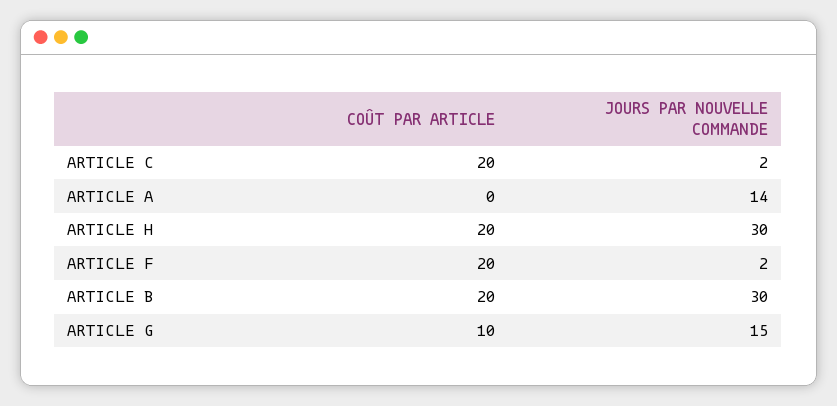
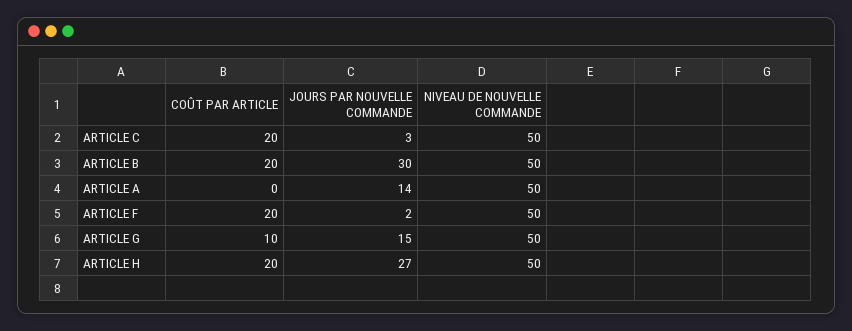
JOURS PAR NOUVELLE COMMANDE, ARTICLE C: 2 -> 3
JOURS PAR NOUVELLE COMMANDE, ARTICLE H: 30 -> 27
NIVEAU DE NOUVELLE COMMANDE, ARTICLE C: none -> 50
NIVEAU DE NOUVELLE COMMANDE, ARTICLE B: none -> 50
NIVEAU DE NOUVELLE COMMANDE, ARTICLE A: none -> 50
NIVEAU DE NOUVELLE COMMANDE, ARTICLE F: none -> 50
NIVEAU DE NOUVELLE COMMANDE, ARTICLE G: none -> 50
NIVEAU DE NOUVELLE COMMANDE, ARTICLE H: none -> 50

